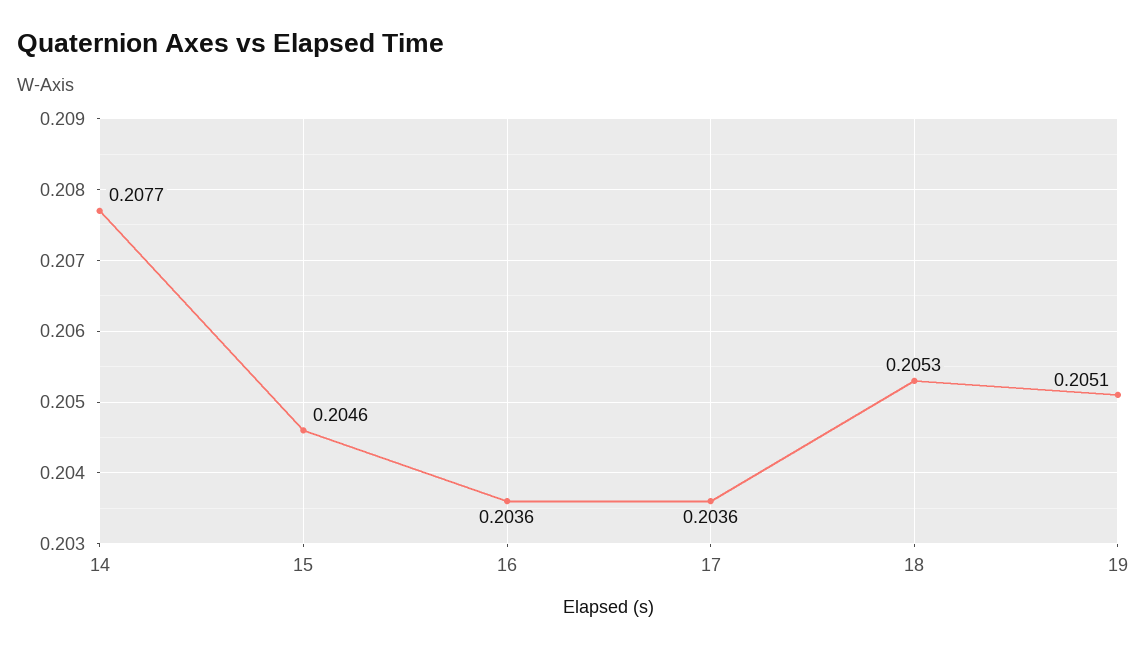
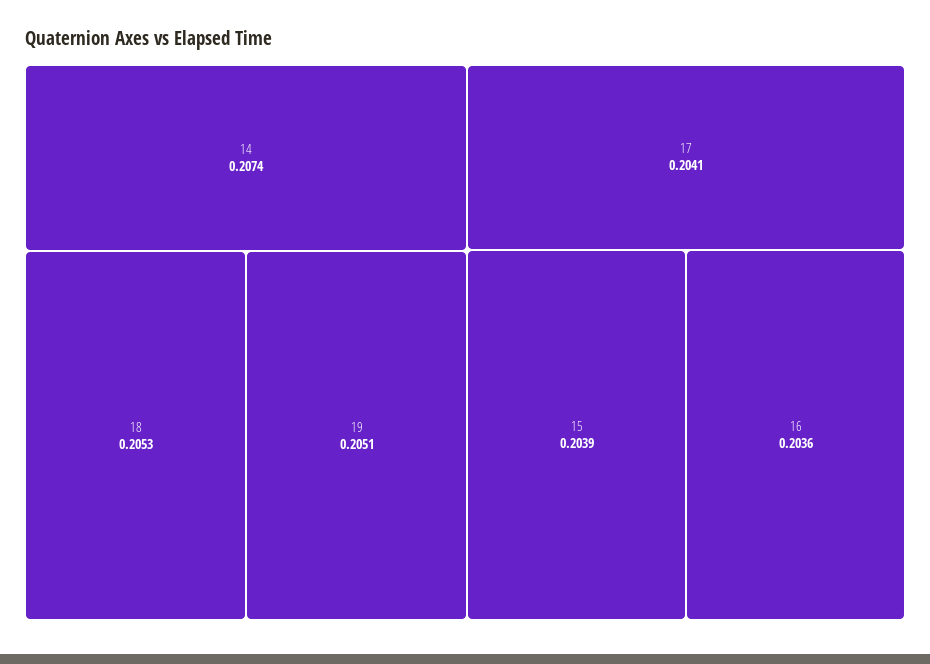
14: 0.2077 -> 0.2074
15: 0.2046 -> 0.2039
17: 0.2036 -> 0.2041

